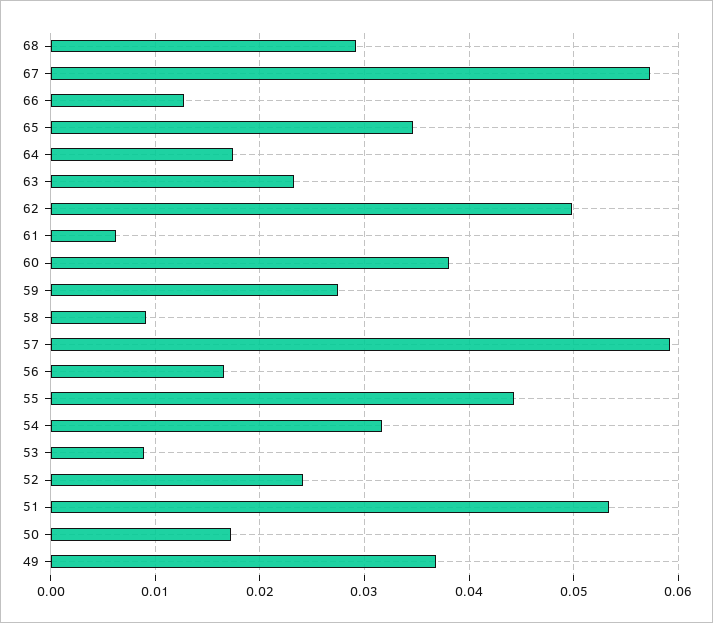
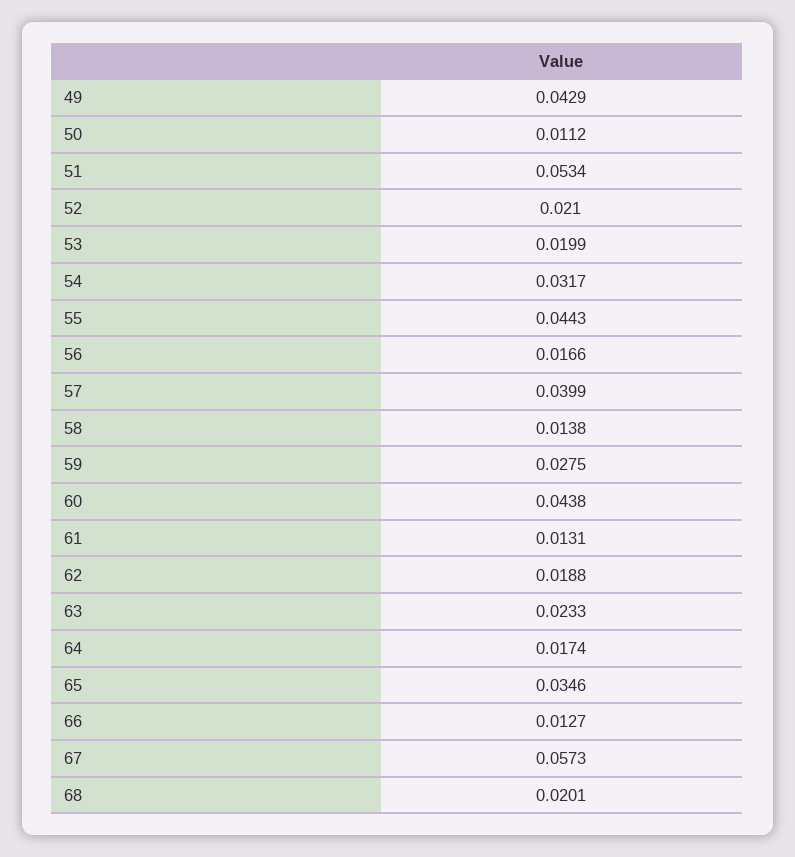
68: 0.029 -> 0.0201
62: 0.05 -> 0.0188
61: 0.006 -> 0.0131
60: 0.038 -> 0.0438
58: 0.009 -> 0.0138
57: 0.059 -> 0.0399
53: 0.009 -> 0.0199
52: 0.024 -> 0.021
50: 0.017 -> 0.0112
49: 0.037 -> 0.0429

